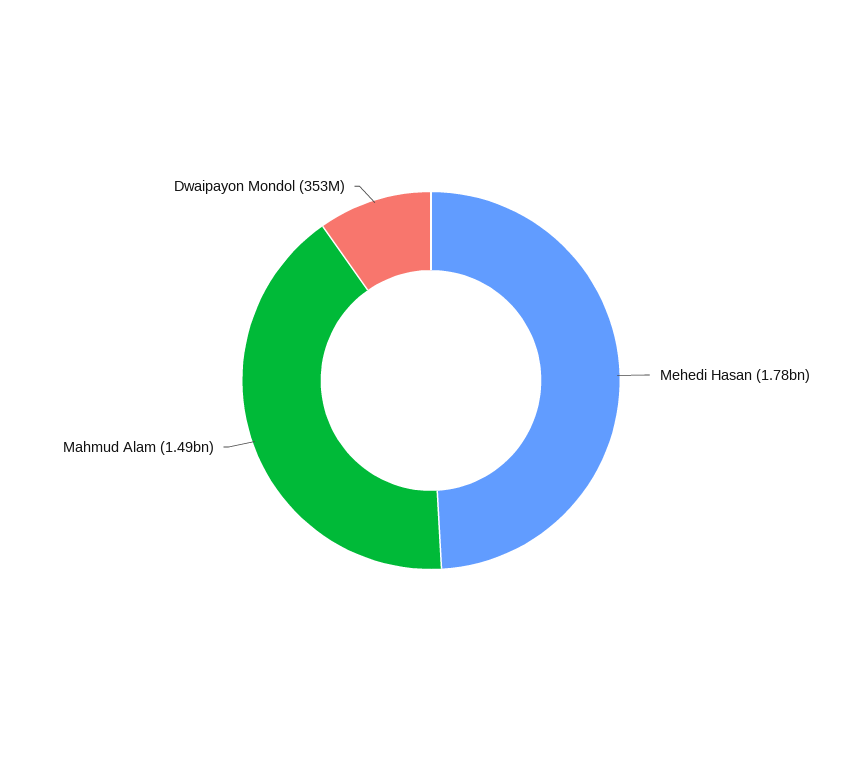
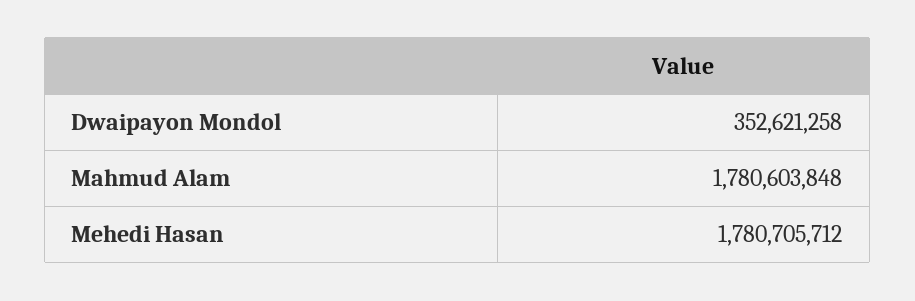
Mahmud Alam: 1490000000 -> 1780603848

